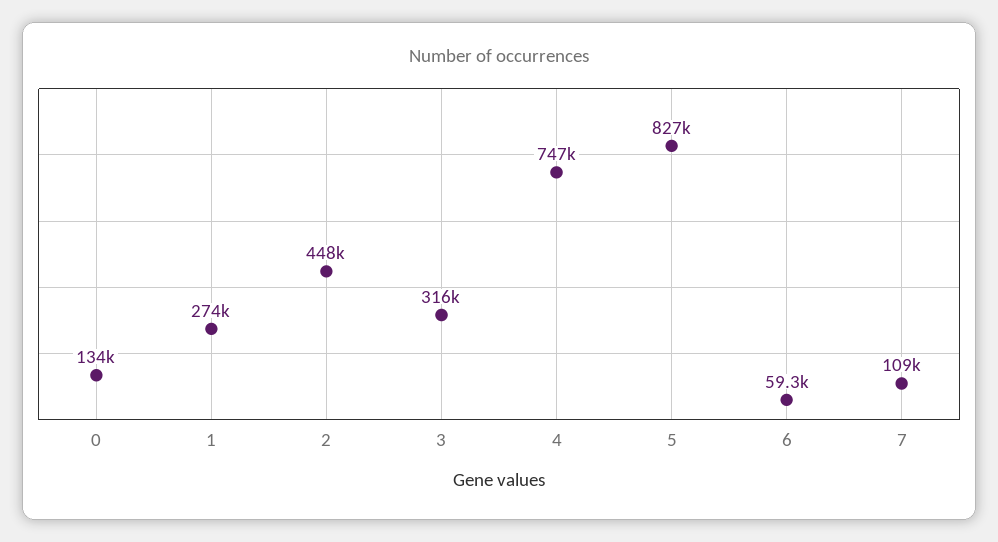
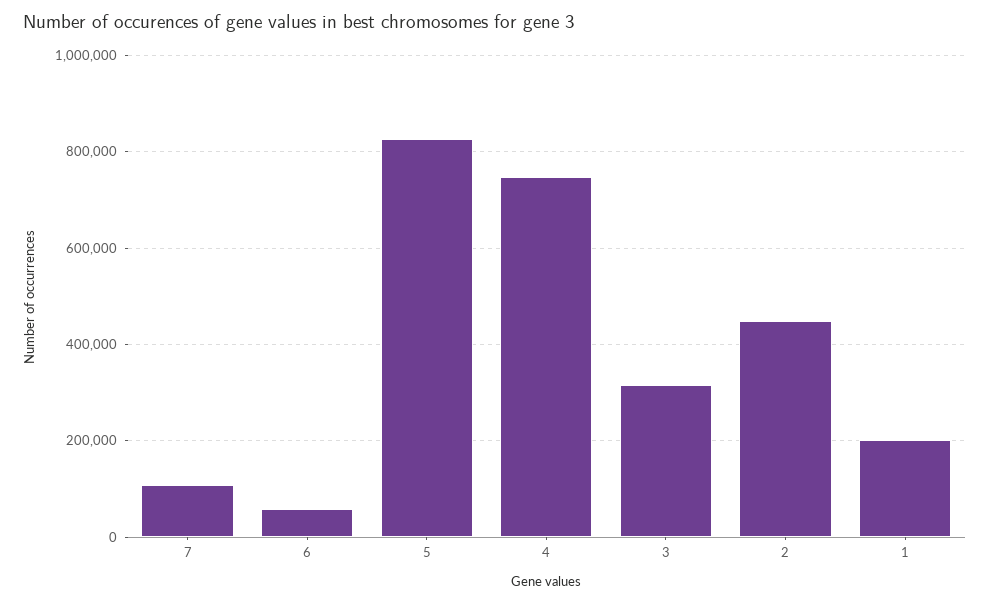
0: 134000 -> none
1: 274000 -> 200000

